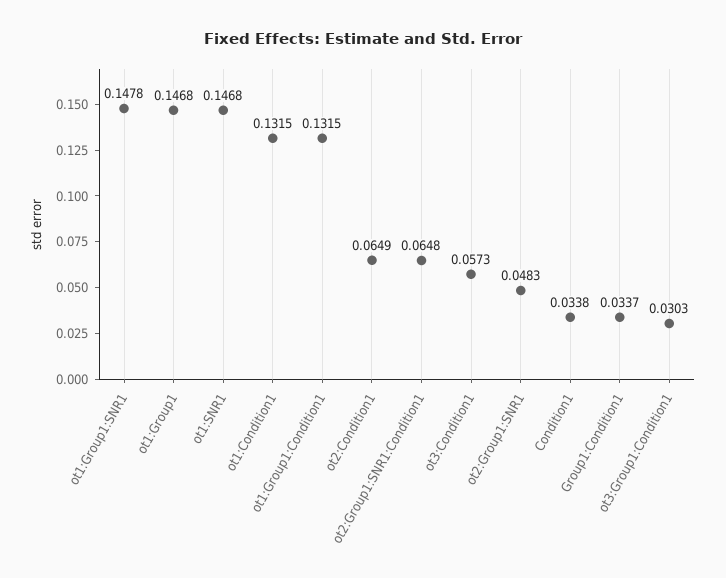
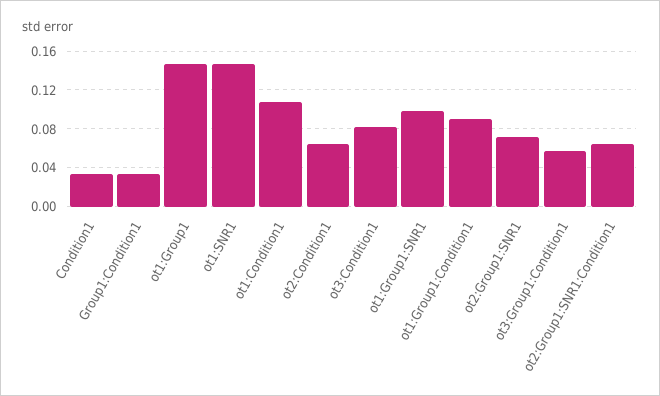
ot1:Group1:SNR1: 0.1478 -> 0.1
ot1:Condition1: 0.1315 -> 0.11
ot1:Group1:Condition1: 0.1315 -> 0.09
ot3:Condition1: 0.0573 -> 0.08
ot2:Group1:SNR1: 0.0483 -> 0.07
ot3:Group1:Condition1: 0.0303 -> 0.06

